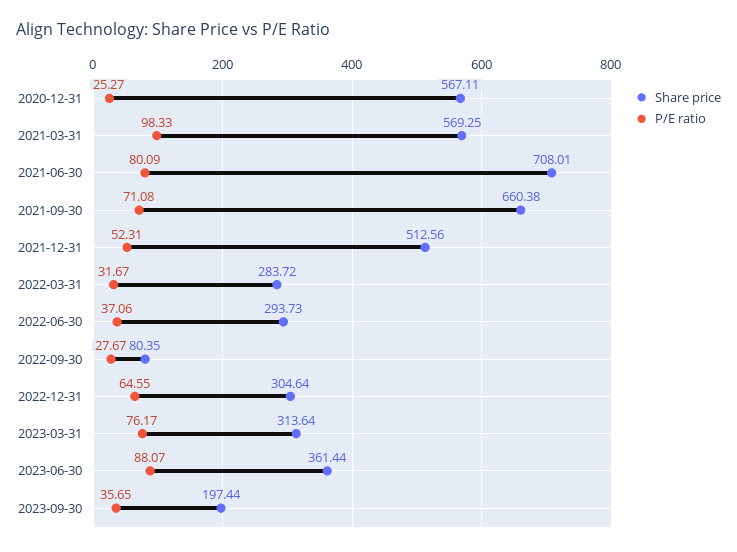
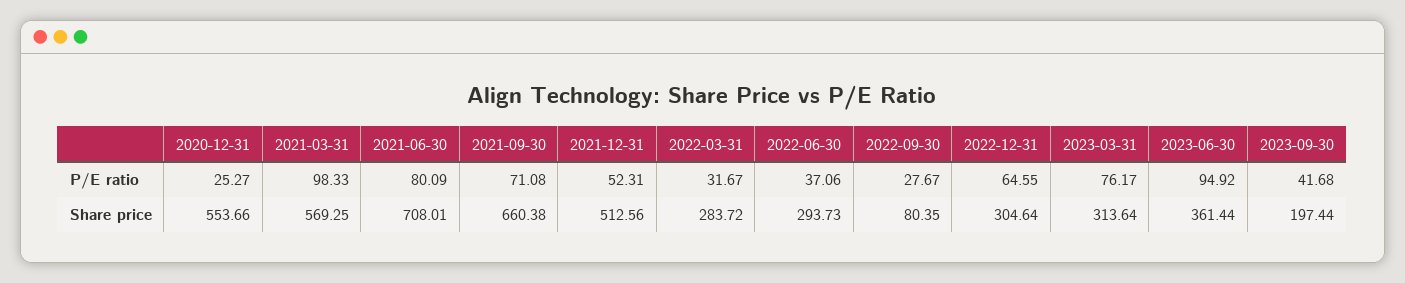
Share price, 2020-12-31: 567.11 -> 553.66
P/E ratio, 2023-06-30: 88.07 -> 94.92
P/E ratio, 2023-09-30: 35.65 -> 41.68

